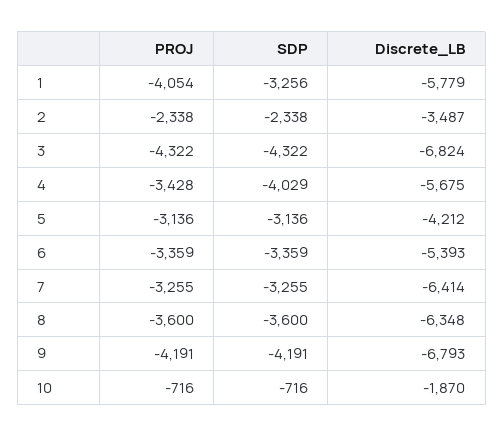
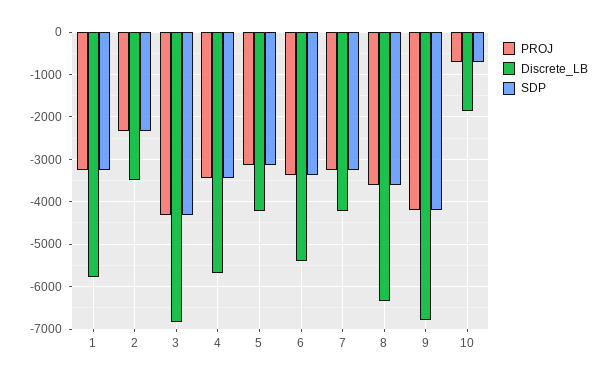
PROJ, 1: -4054 -> -3200
SDP, 4: -4029 -> -3400
Discrete_LB, 7: -6414 -> -4200

